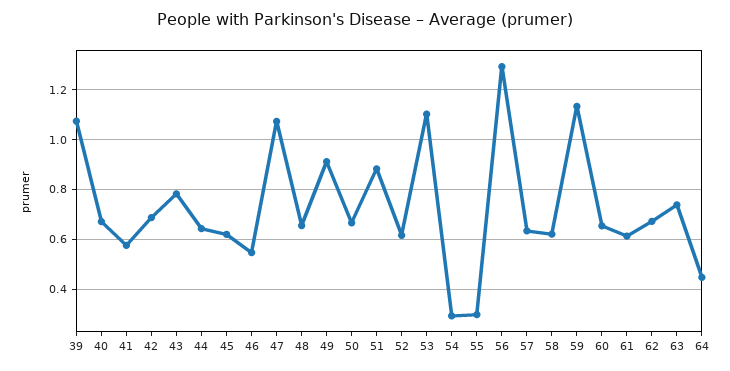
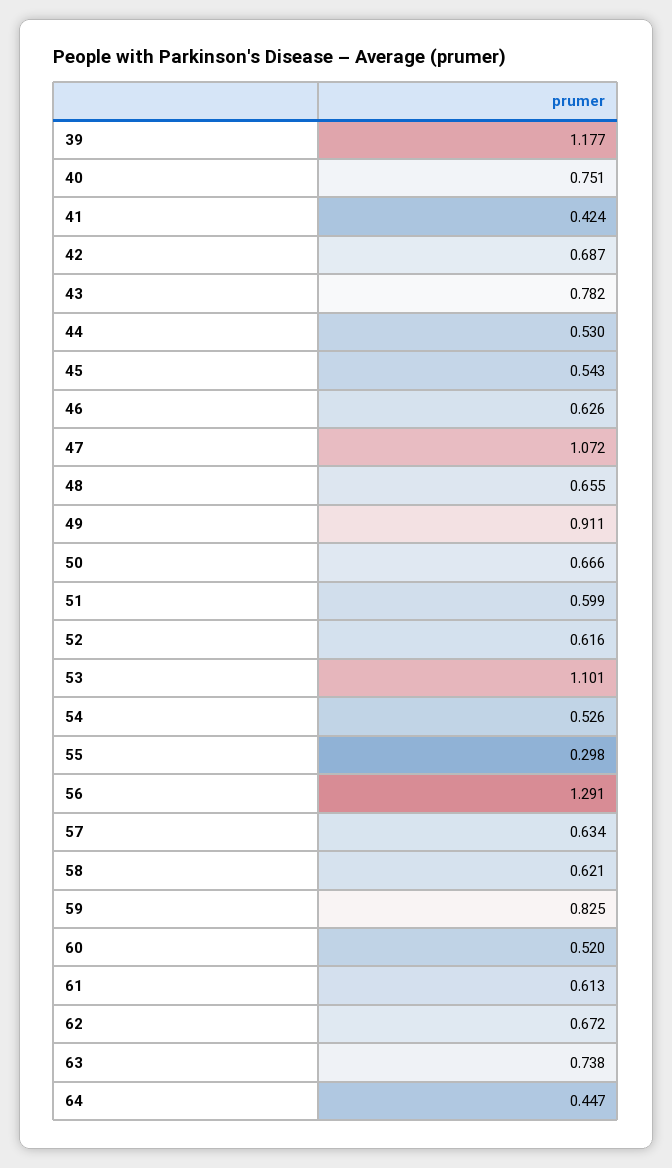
39: 1.075 -> 1.177
40: 0.675 -> 0.751
41: 0.575 -> 0.424
44: 0.65 -> 0.53
45: 0.625 -> 0.543
46: 0.55 -> 0.626
51: 0.875 -> 0.599
54: 0.3 -> 0.526
59: 1.125 -> 0.825
60: 0.65 -> 0.52

